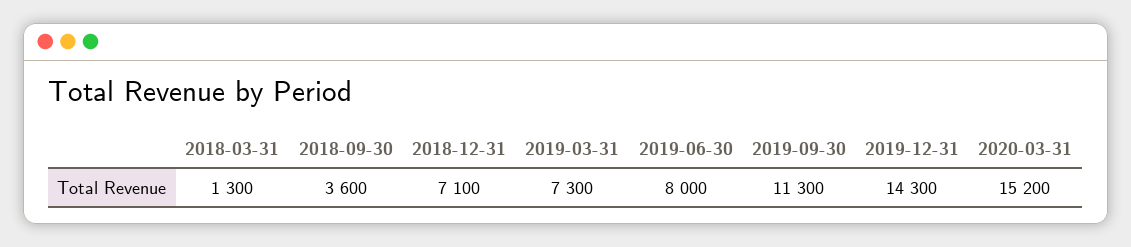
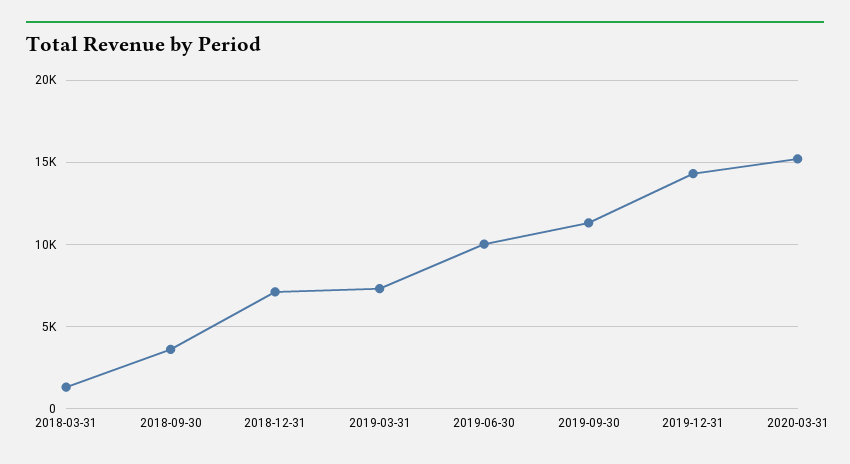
2019-06-30: 8000 -> 10000

